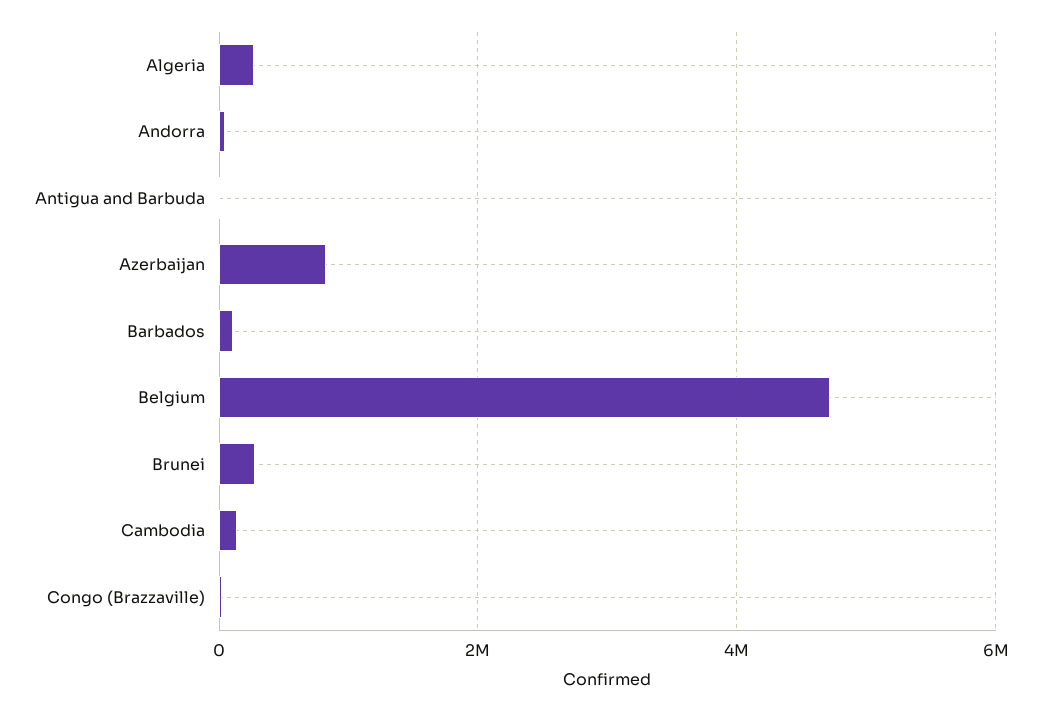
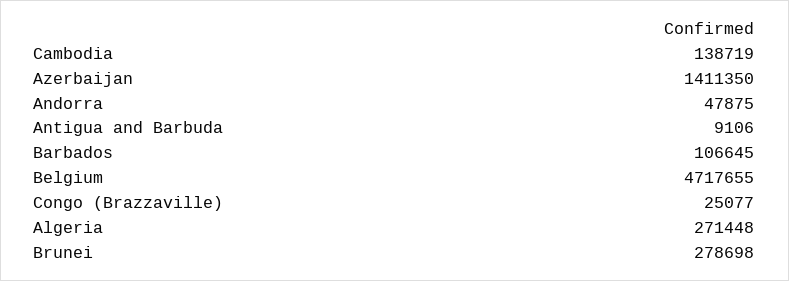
Azerbaijan: 800000 -> 1411350

